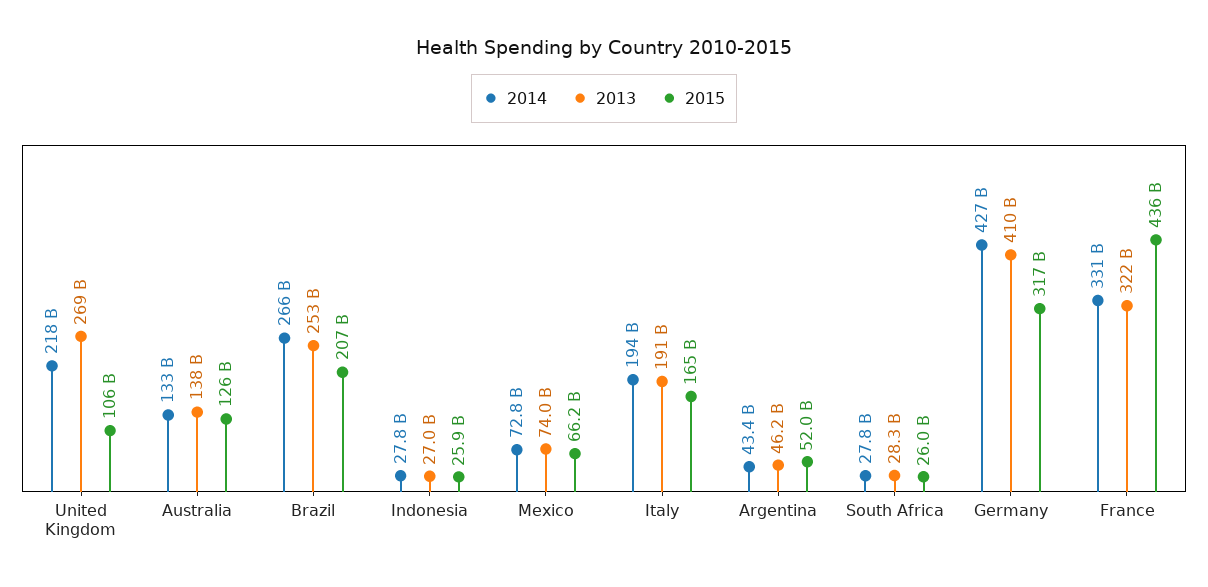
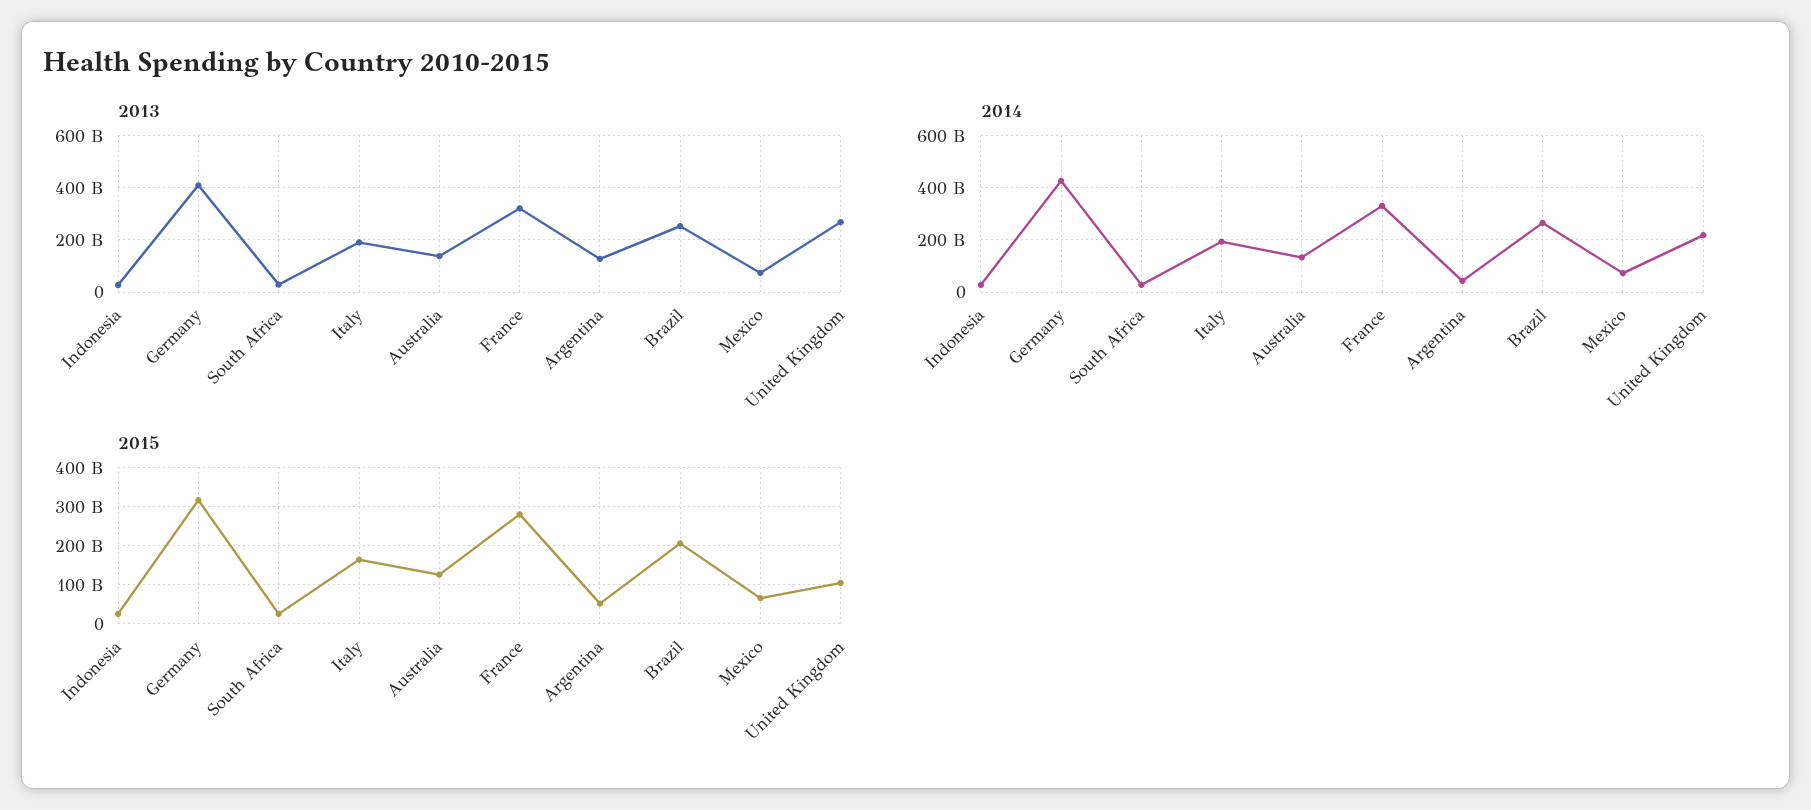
2013, Argentina: 46200000000 -> 125000000000
2015, France: 436000000000 -> 280000000000

